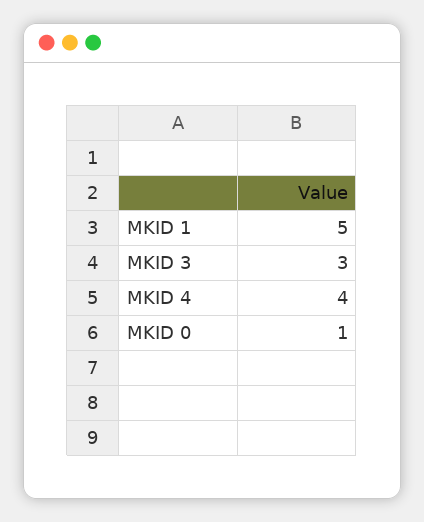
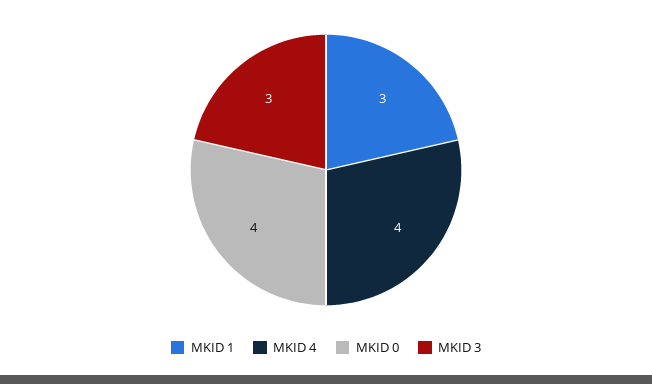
MKID 1: 5 -> 3
MKID 0: 1 -> 4

